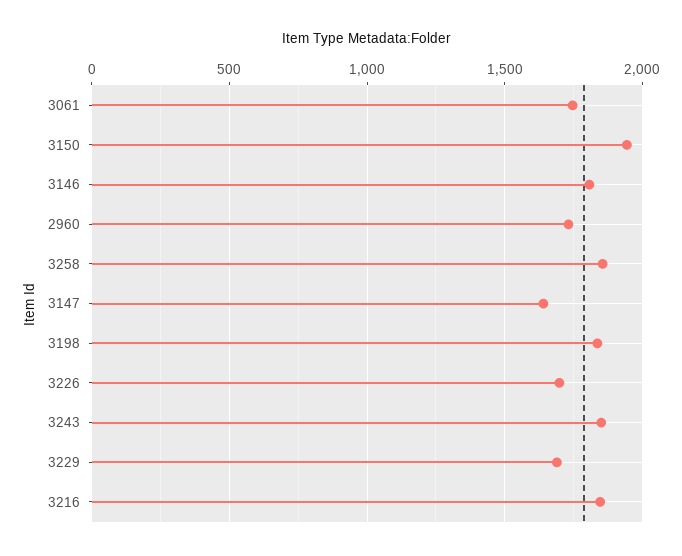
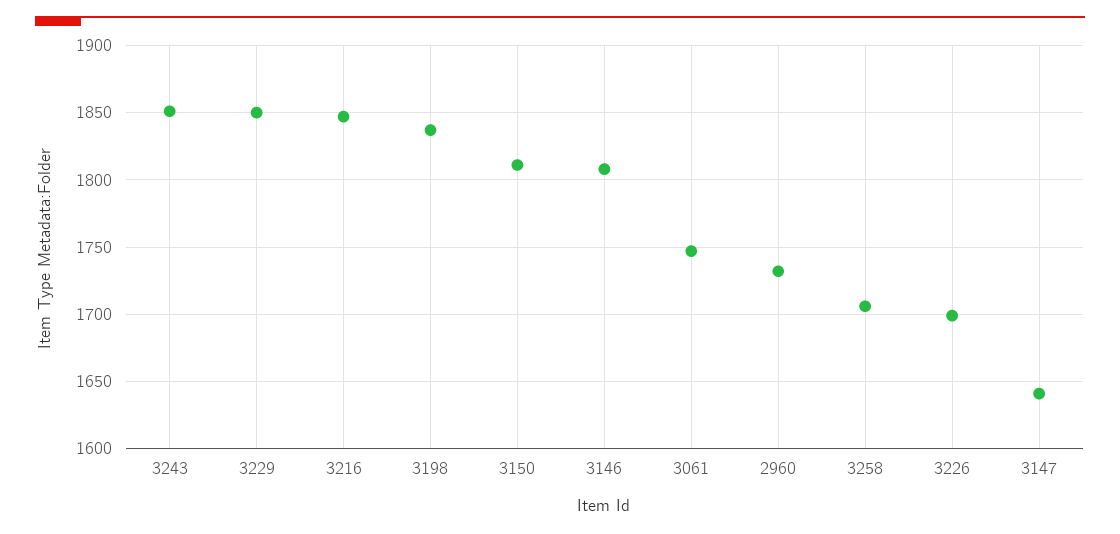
3150: 1950 -> 1810
3258: 1850 -> 1705
3229: 1700 -> 1850

